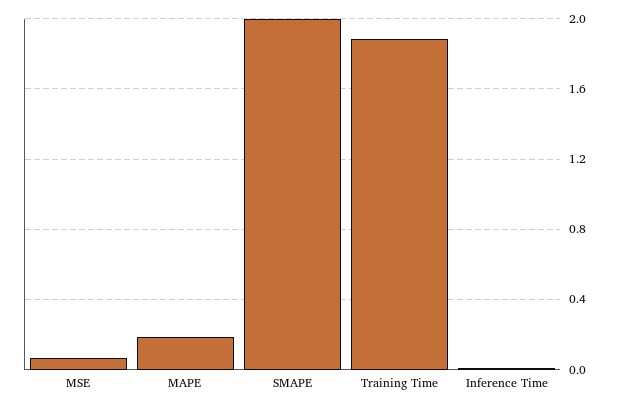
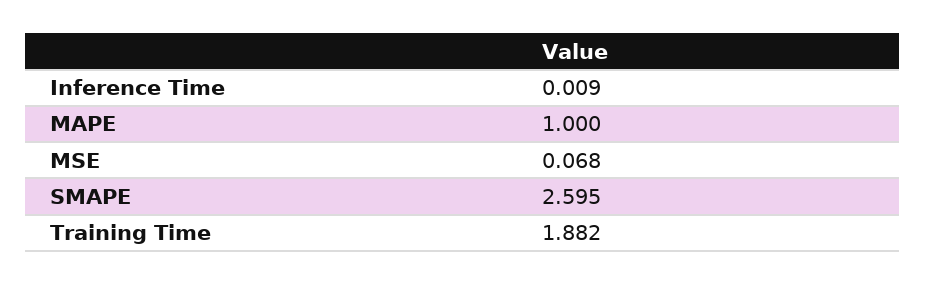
MAPE: 0.2 -> 1
SMAPE: 2 -> 2.595

